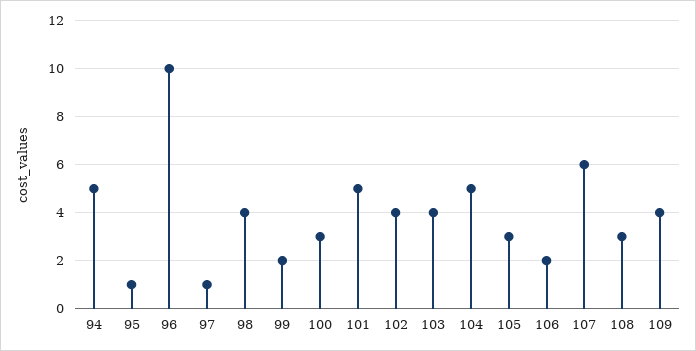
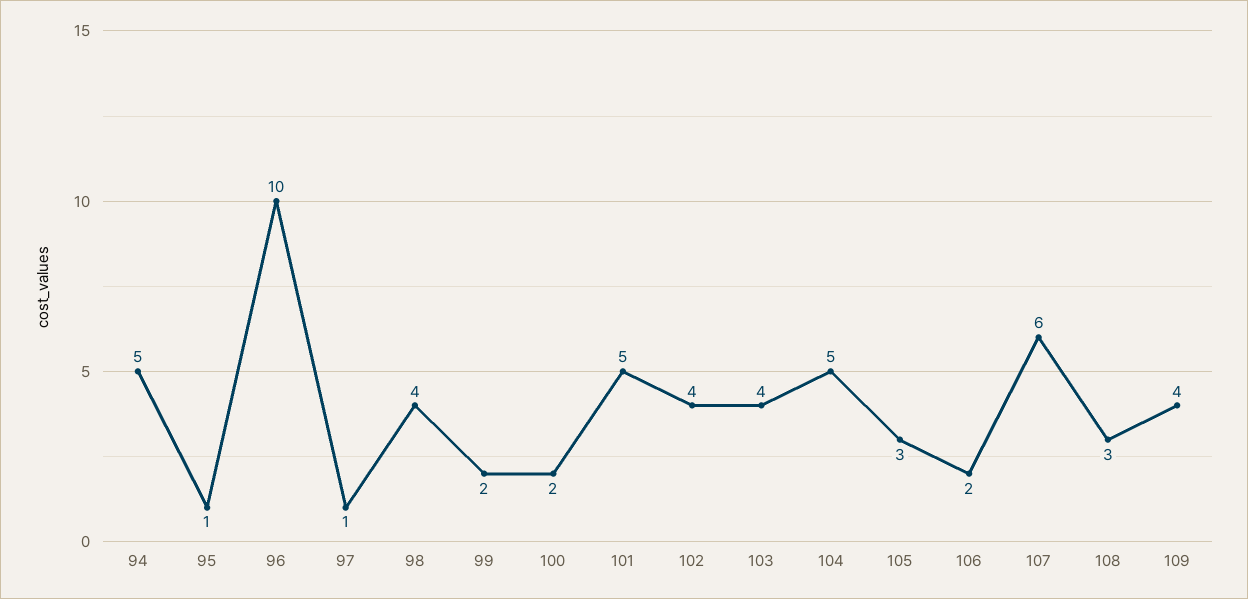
100: 3 -> 2

